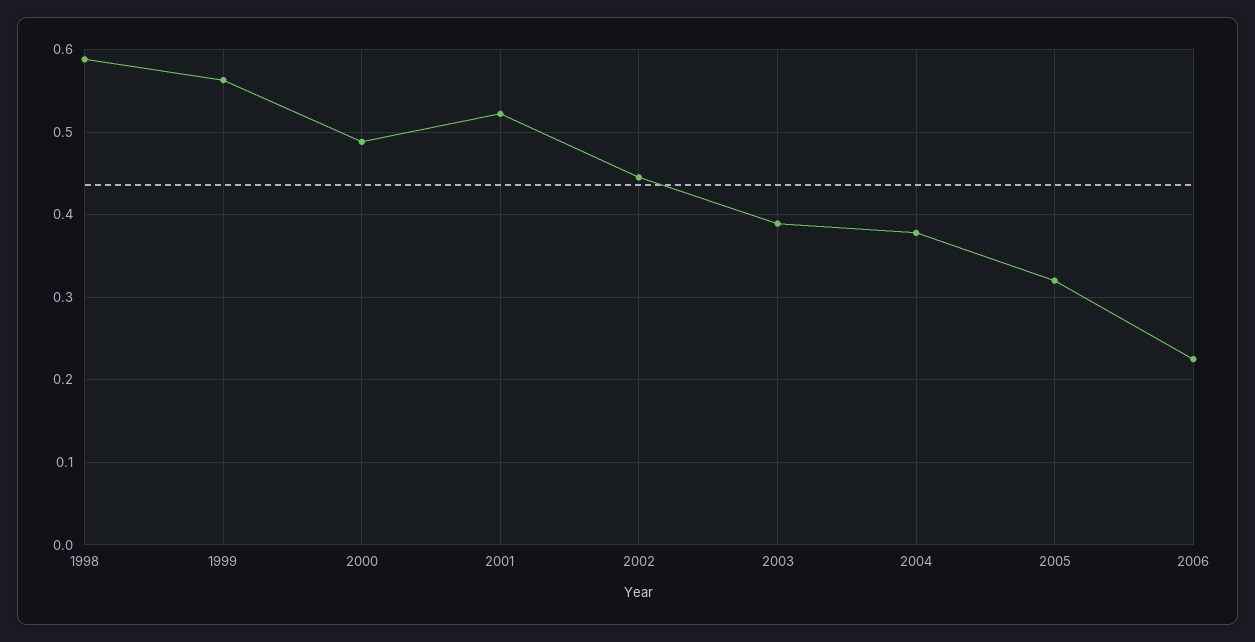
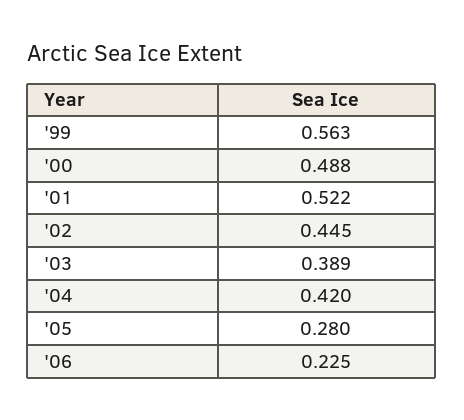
1998: 0.59 -> none
2004: 0.38 -> 0.42
2005: 0.32 -> 0.28

